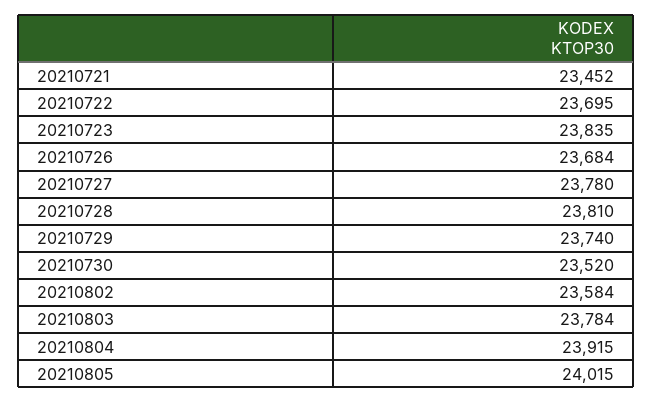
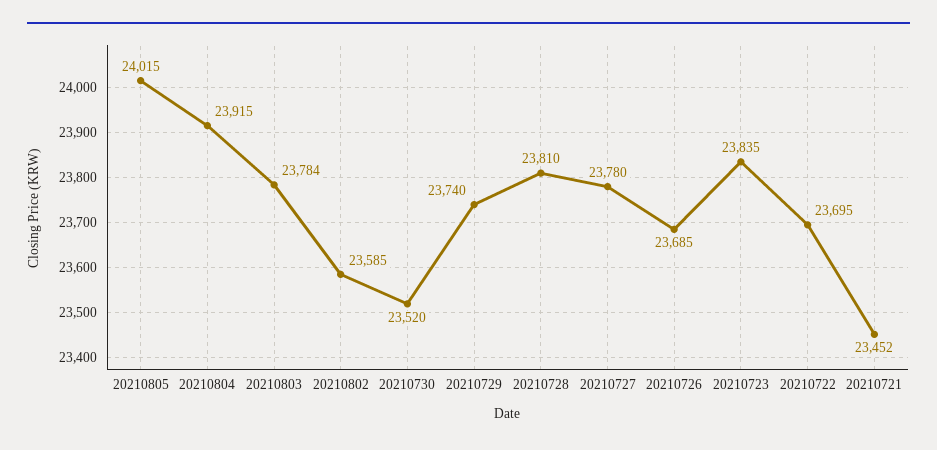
20210726: 23684 -> 23685
20210802: 23584 -> 23585

